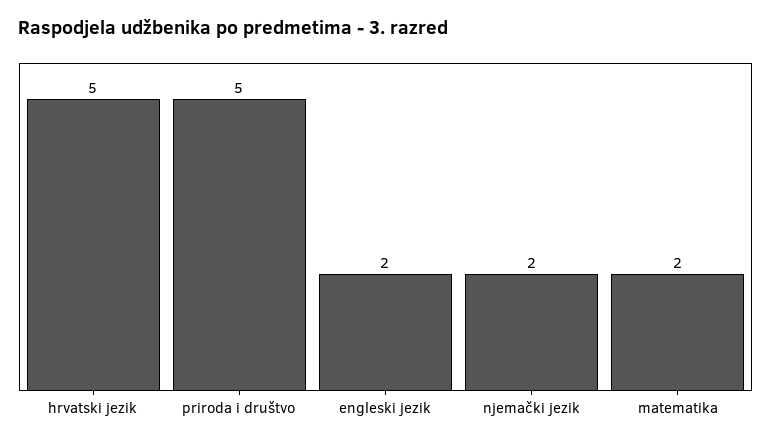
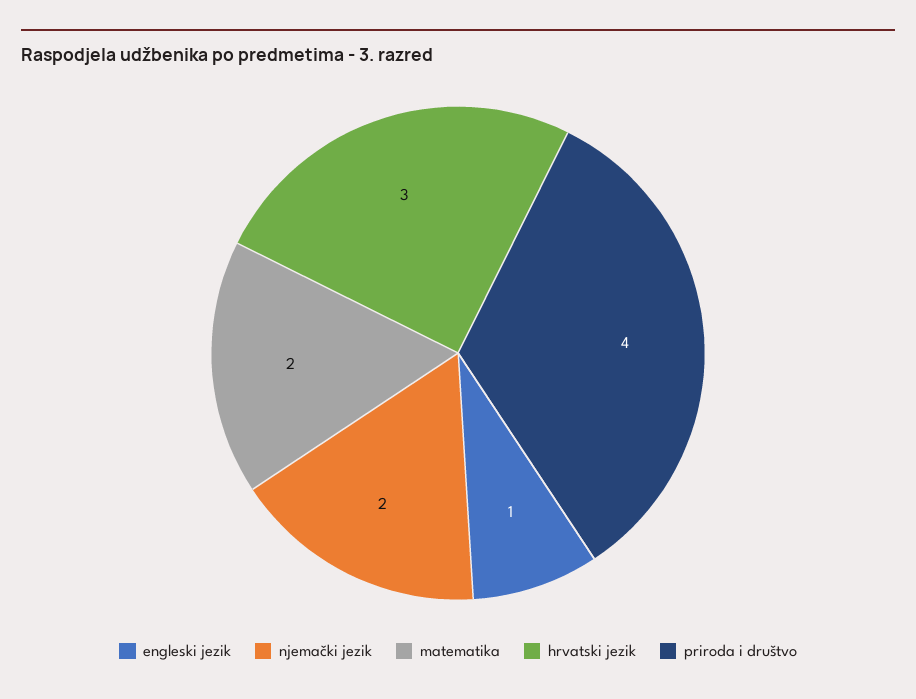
hrvatski jezik: 5 -> 3
priroda i društvo: 5 -> 4
engleski jezik: 2 -> 1

